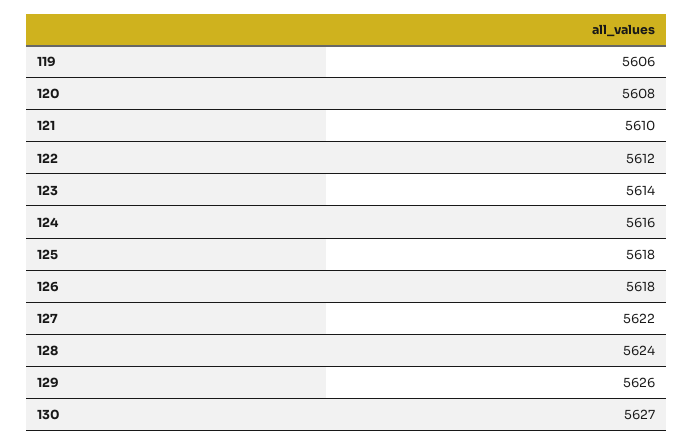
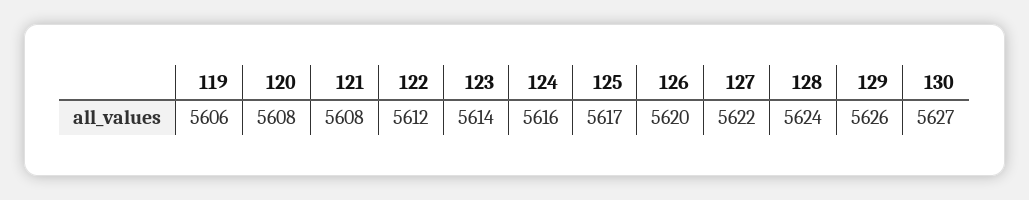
121: 5610 -> 5608
125: 5618 -> 5617
126: 5618 -> 5620

